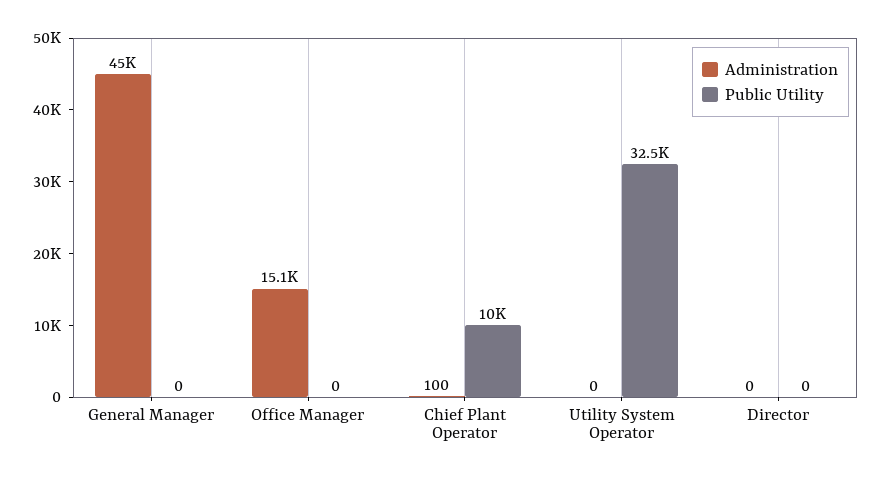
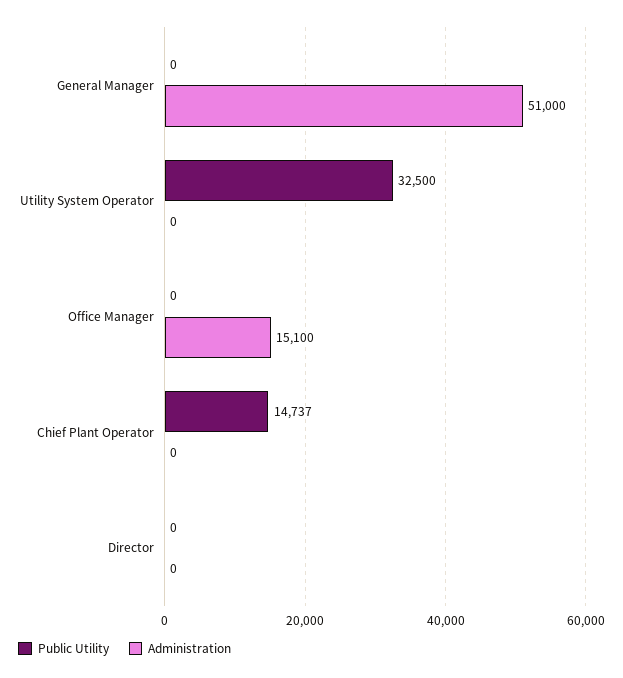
Administration, General Manager: 45000 -> 51000
Administration, Chief Plant Operator: 100 -> 0
Public Utility, Chief Plant Operator: 10000 -> 14737

